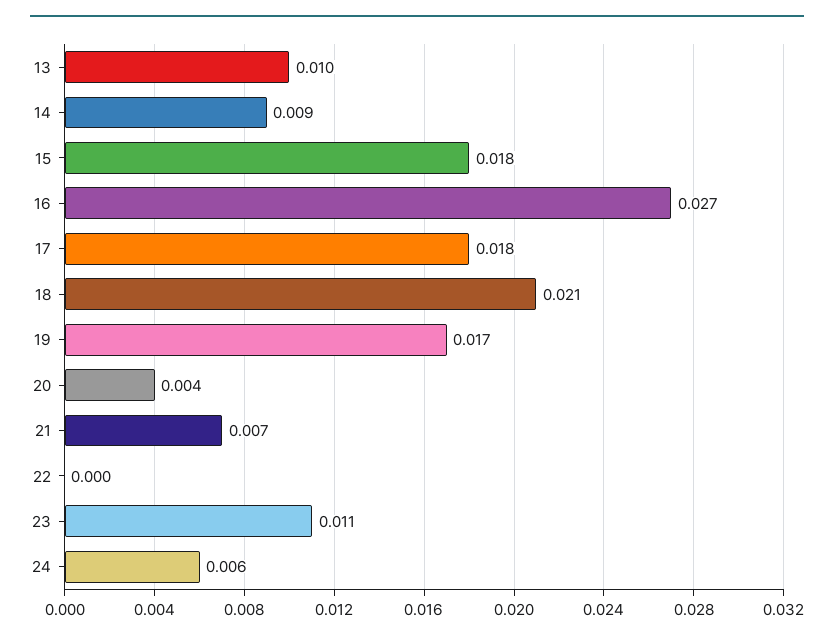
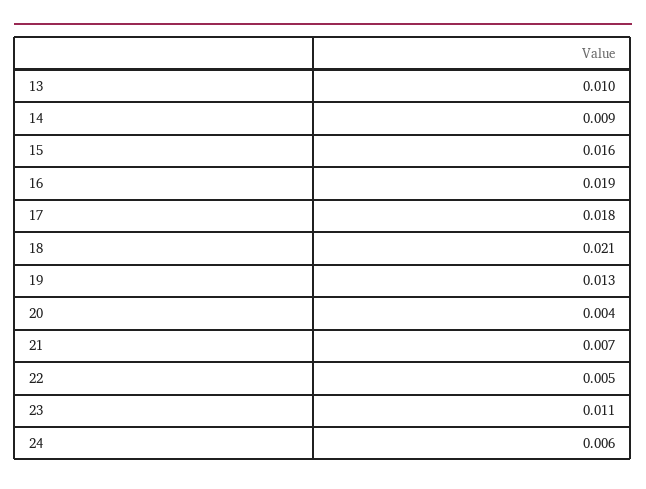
15: 0.018 -> 0.016
16: 0.027 -> 0.019
19: 0.017 -> 0.013
22: 0 -> 0.005

